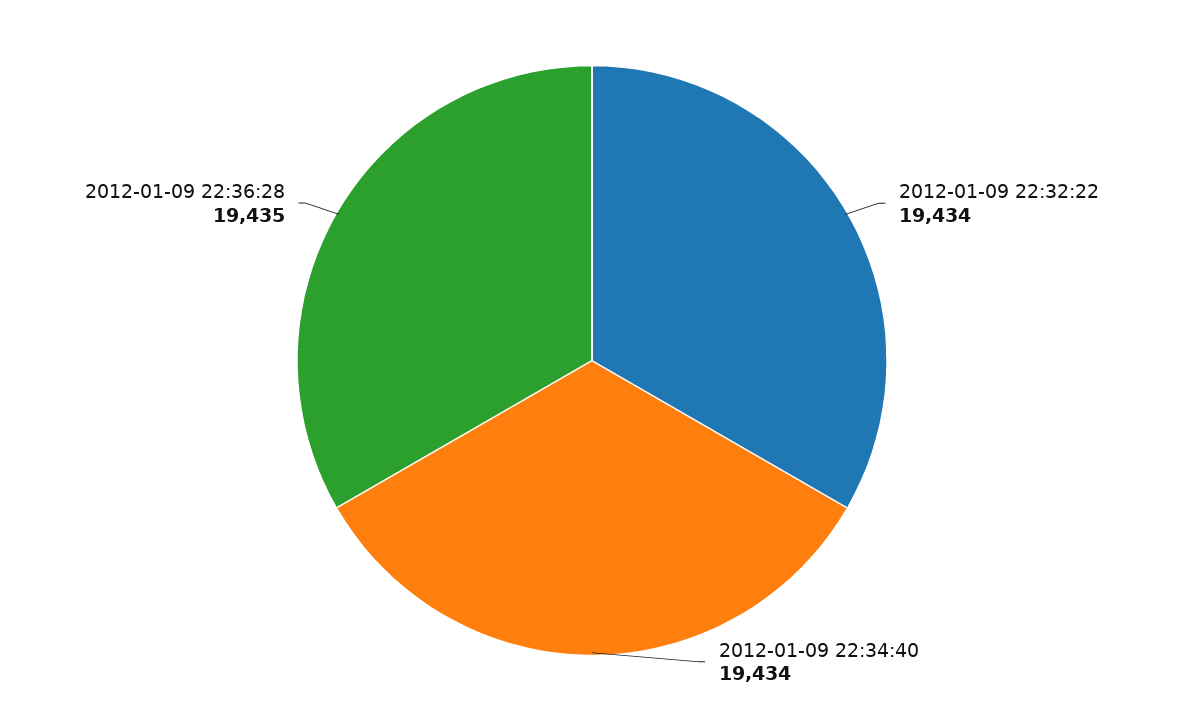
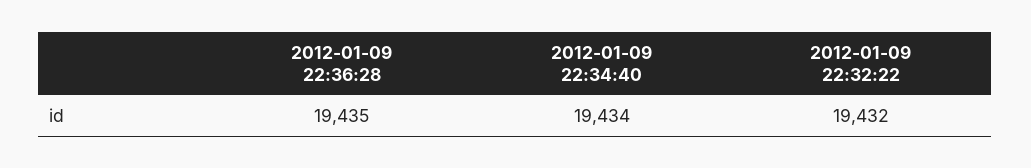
2012-01-09 22:32:22: 19434 -> 19432

